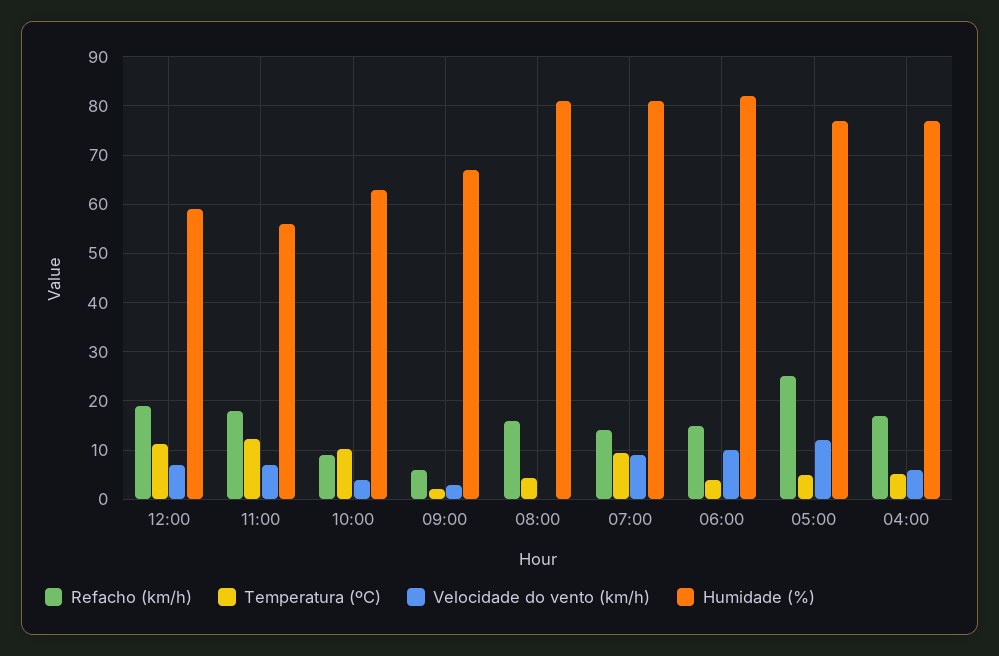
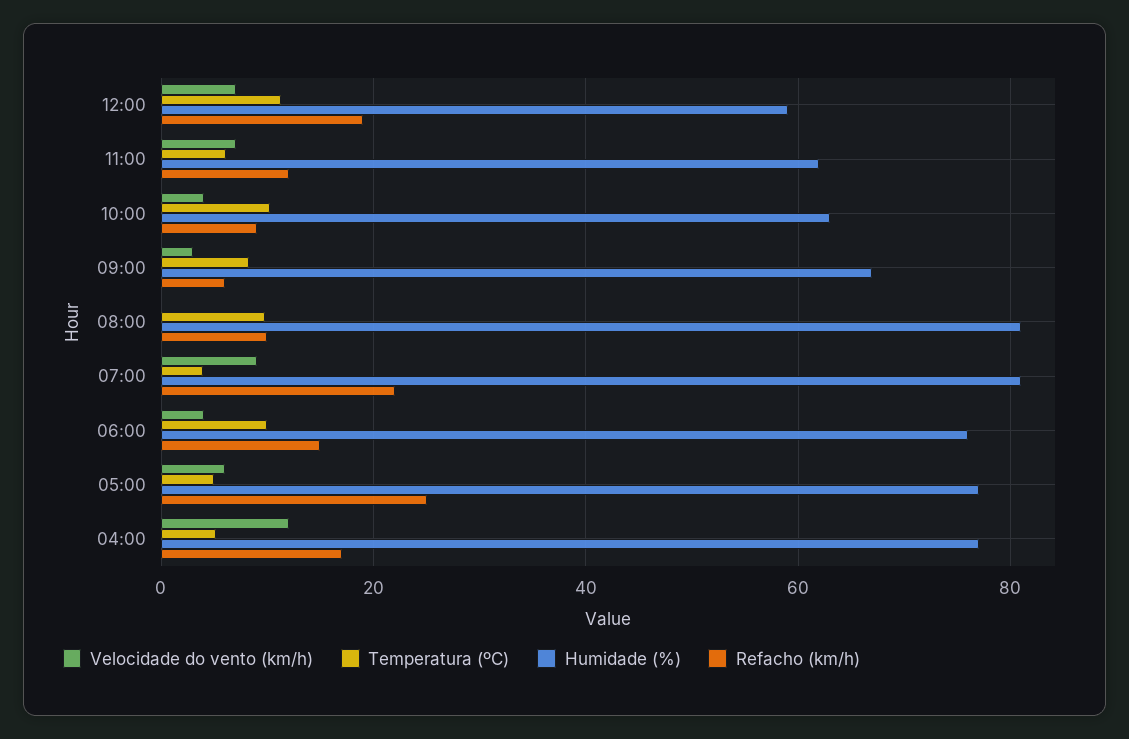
Refacho (km/h), 11:00: 18 -> 12
Temperatura (ºC), 11:00: 12 -> 6
Humidade (%), 11:00: 56 -> 62
Temperatura (ºC), 09:00: 2 -> 8
Refacho (km/h), 08:00: 16 -> 10
Temperatura (ºC), 08:00: 4 -> 10
Refacho (km/h), 07:00: 14 -> 22
Temperatura (ºC), 07:00: 10 -> 4
Temperatura (ºC), 06:00: 4 -> 10
Velocidade do vento (km/h), 06:00: 10 -> 4
Humidade (%), 06:00: 82 -> 76
Velocidade do vento (km/h), 05:00: 12 -> 6
Velocidade do vento (km/h), 04:00: 6 -> 12

